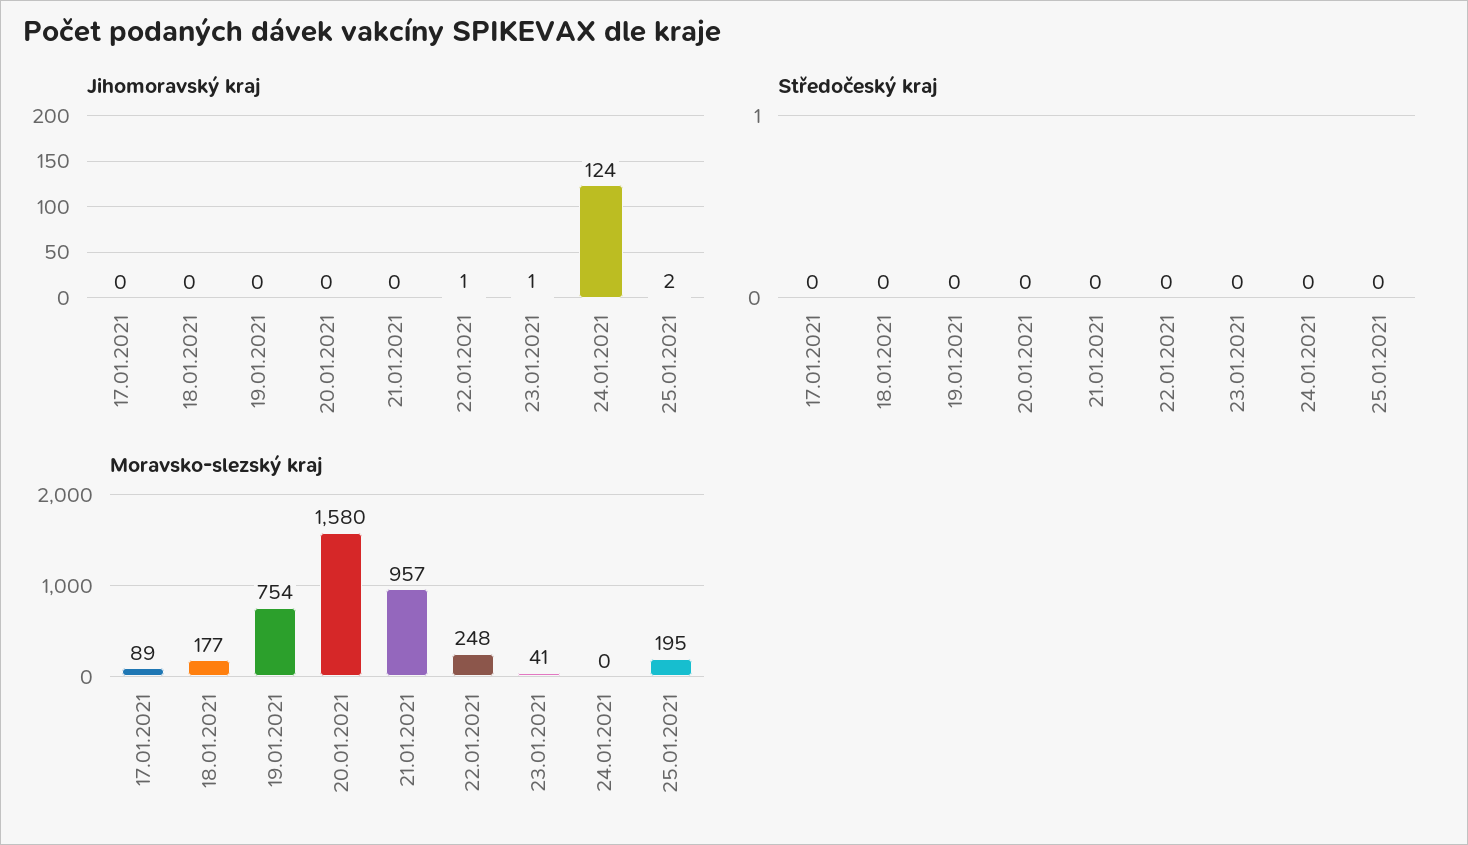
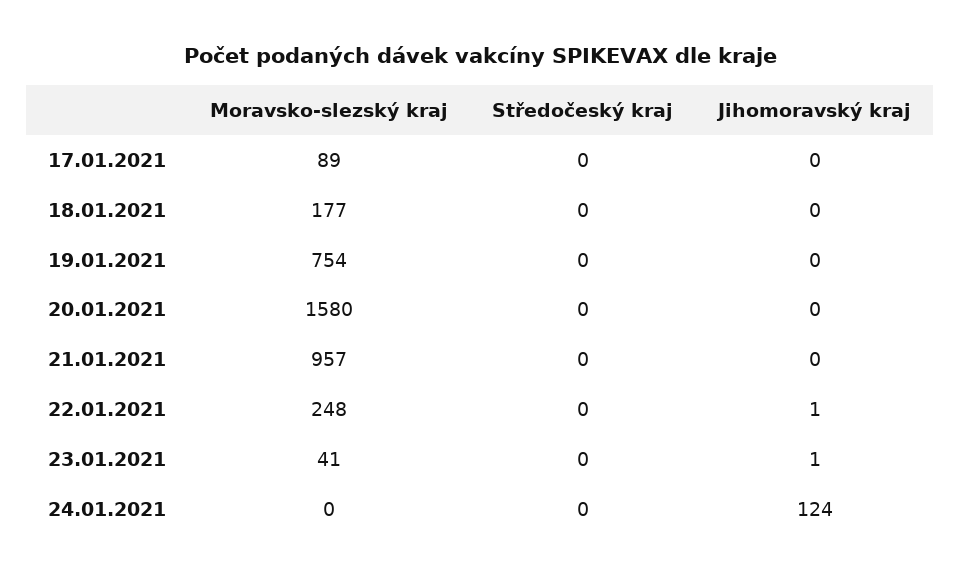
Jihomoravský kraj, 25.01.2021: 2 -> none
Středočeský kraj, 25.01.2021: 0 -> none
Moravsko-slezský kraj, 25.01.2021: 195 -> none

